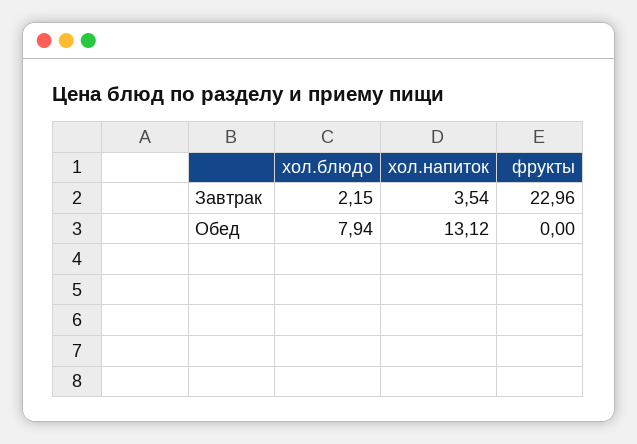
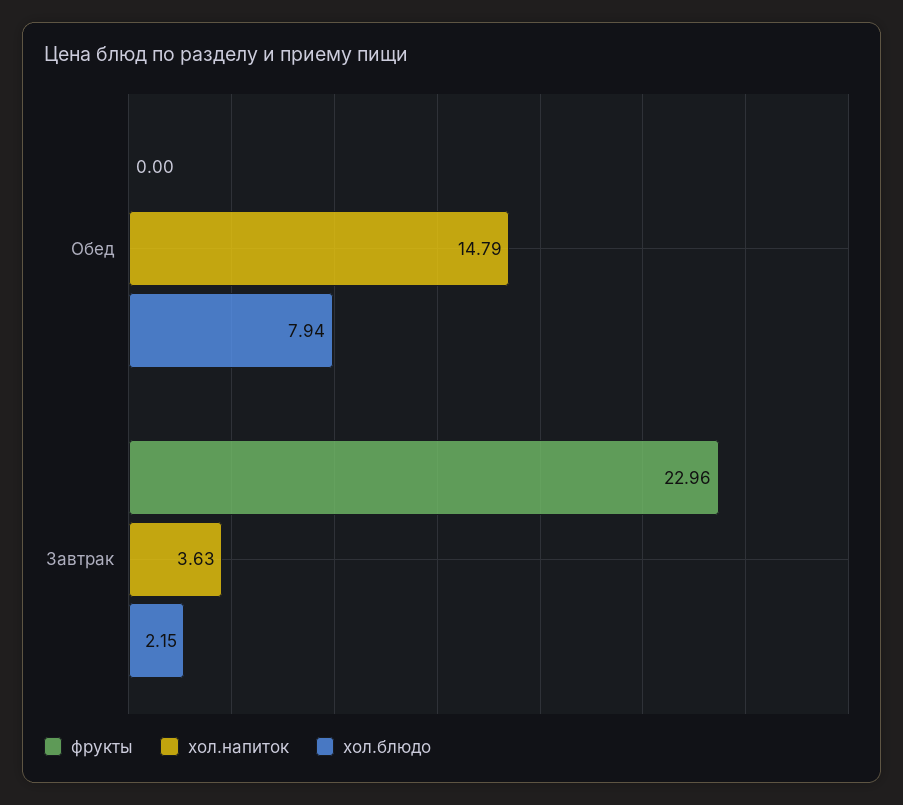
хол.напиток, Завтрак: 3.54 -> 3.63
хол.напиток, Обед: 13.12 -> 14.79

